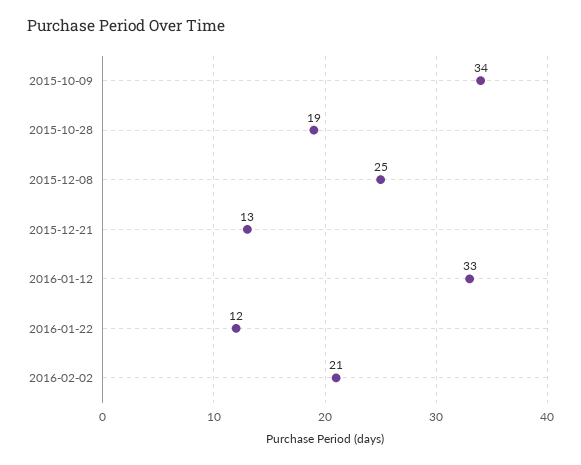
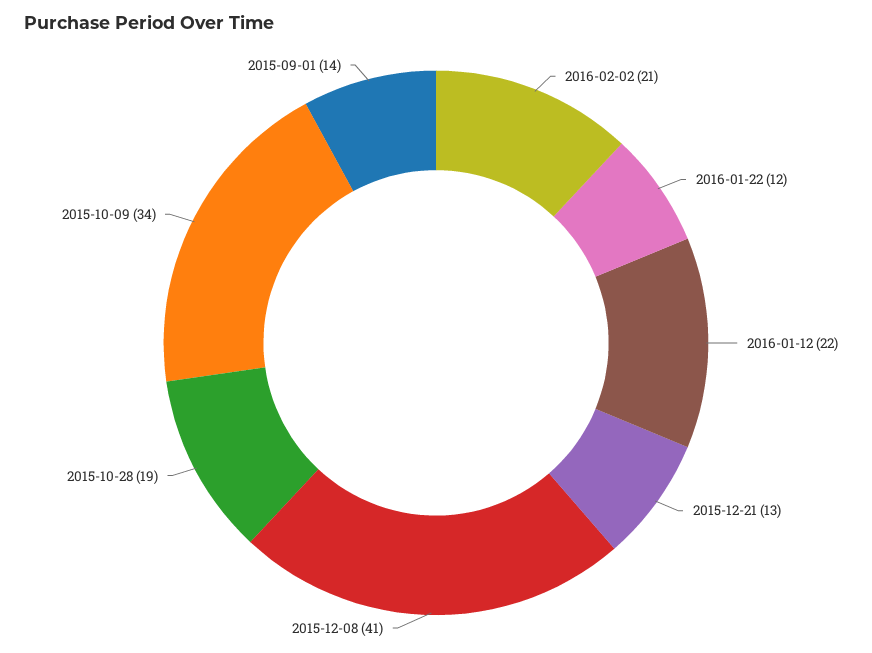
2015-12-08: 25 -> 41
2016-01-12: 33 -> 22
2015-09-01: none -> 14

